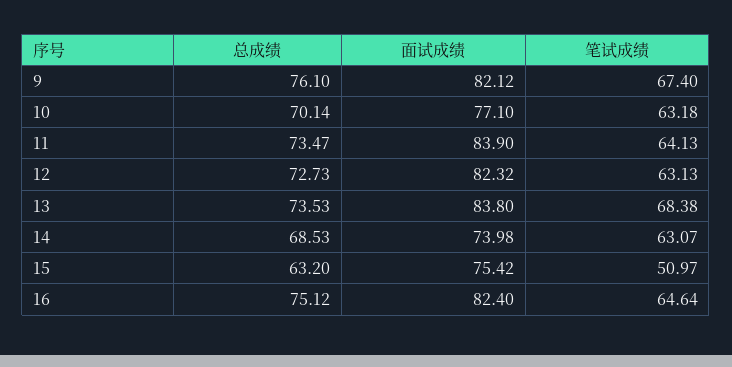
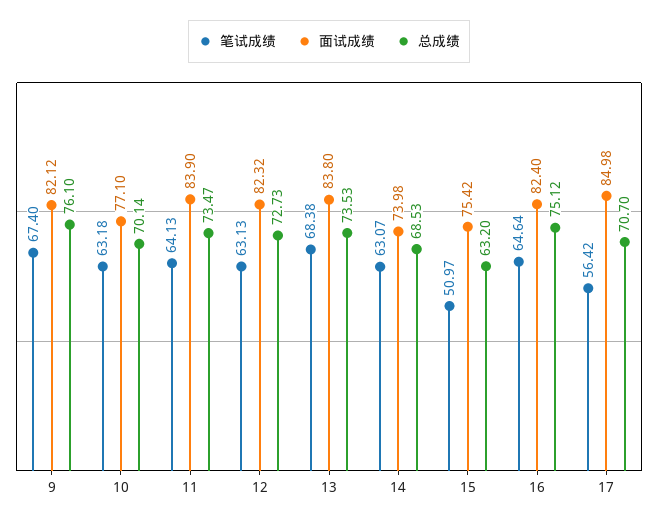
笔试成绩, 17: none -> 56.42
面试成绩, 17: none -> 84.98
总成绩, 17: none -> 70.7

